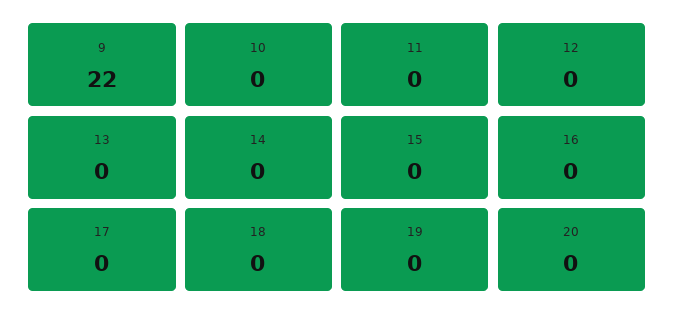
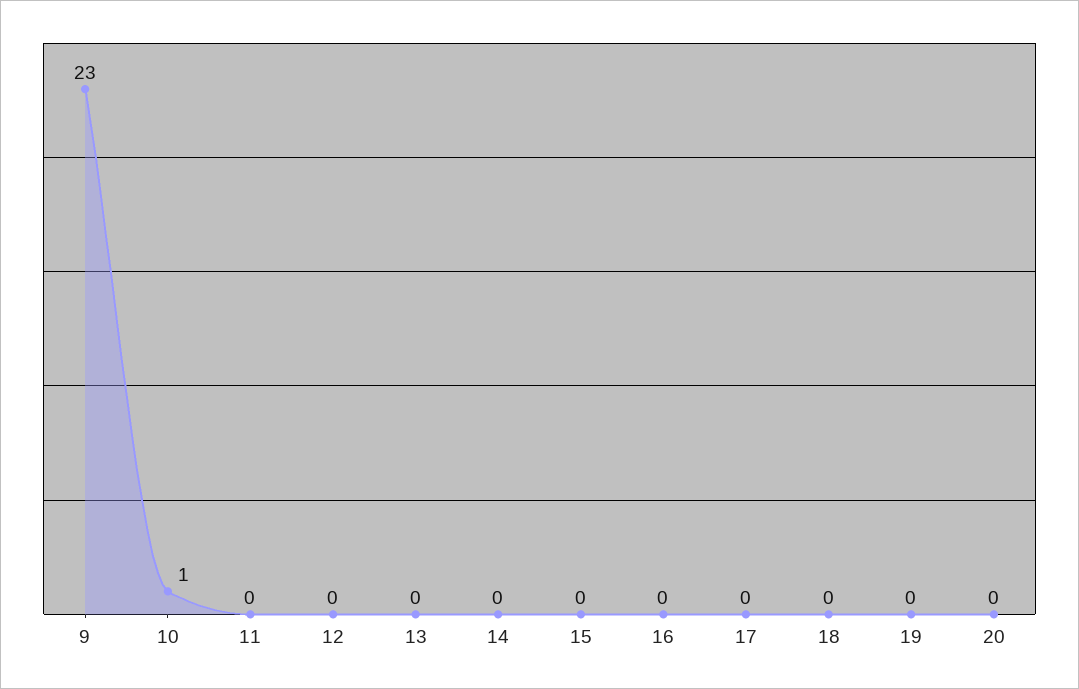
9: 22 -> 23
10: 0 -> 1

